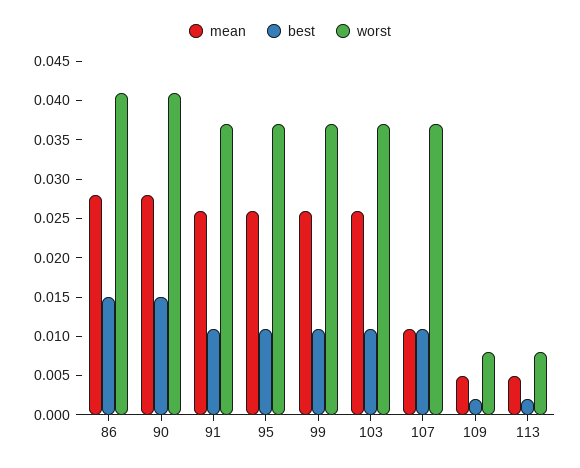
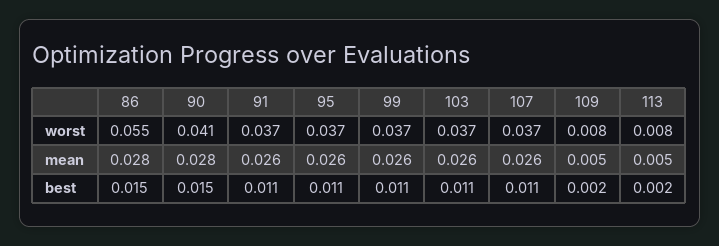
worst, 86: 0.04 -> 0.055
mean, 107: 0.01 -> 0.026

